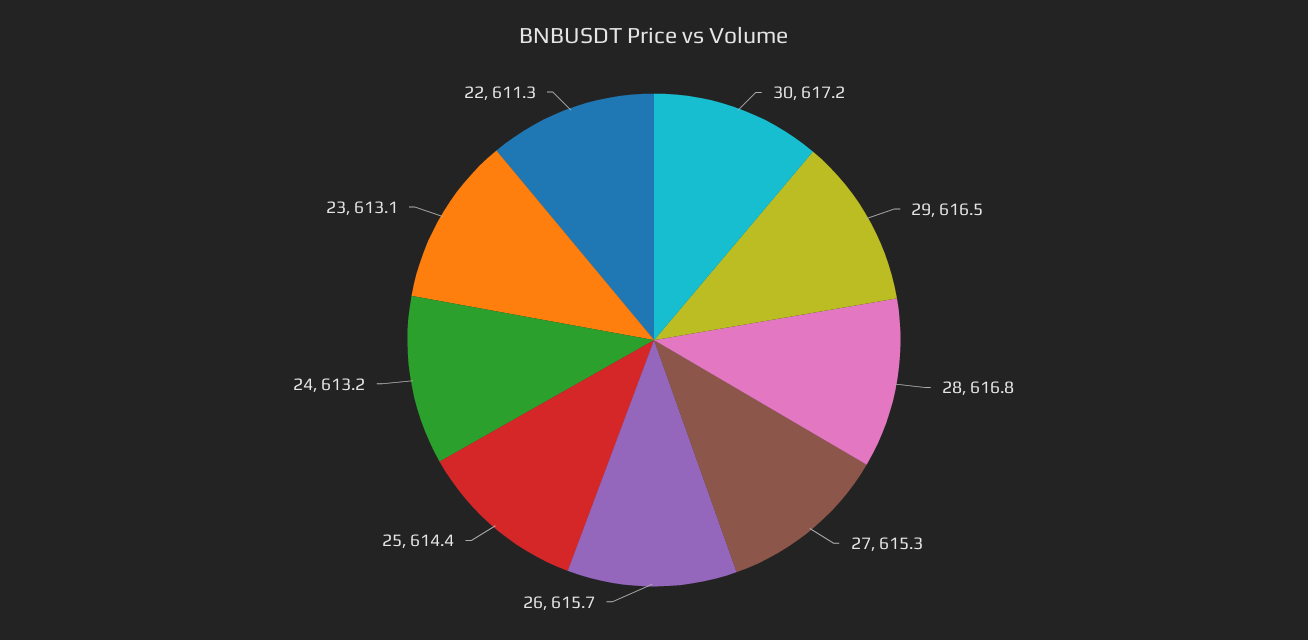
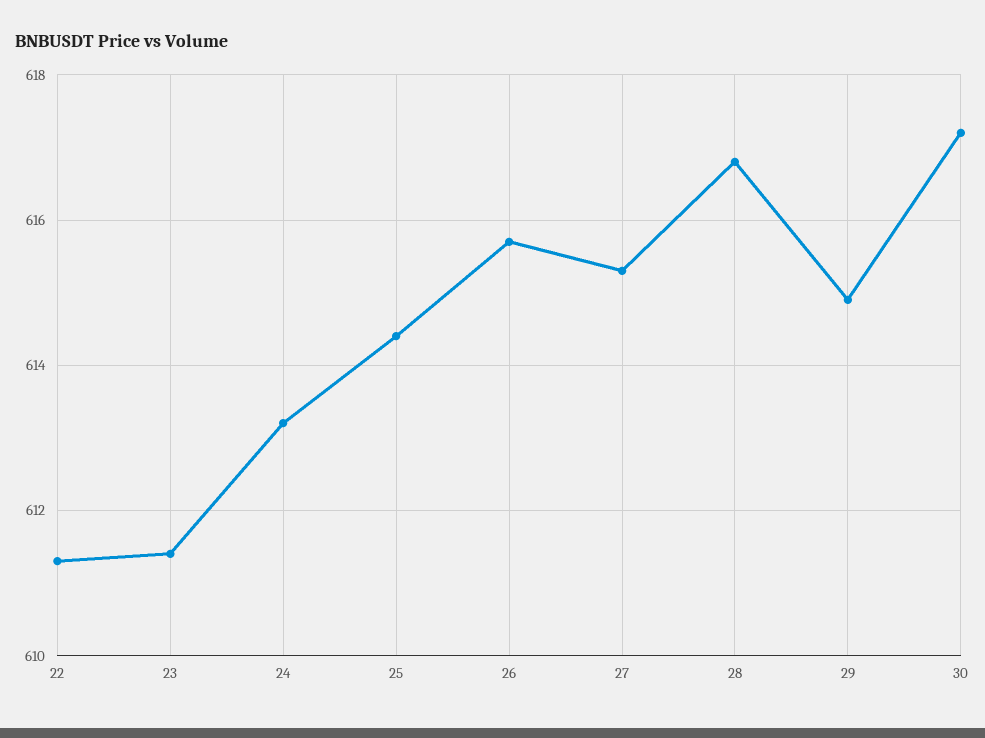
29: 616.5 -> 615
23: 613.1 -> 611.5

